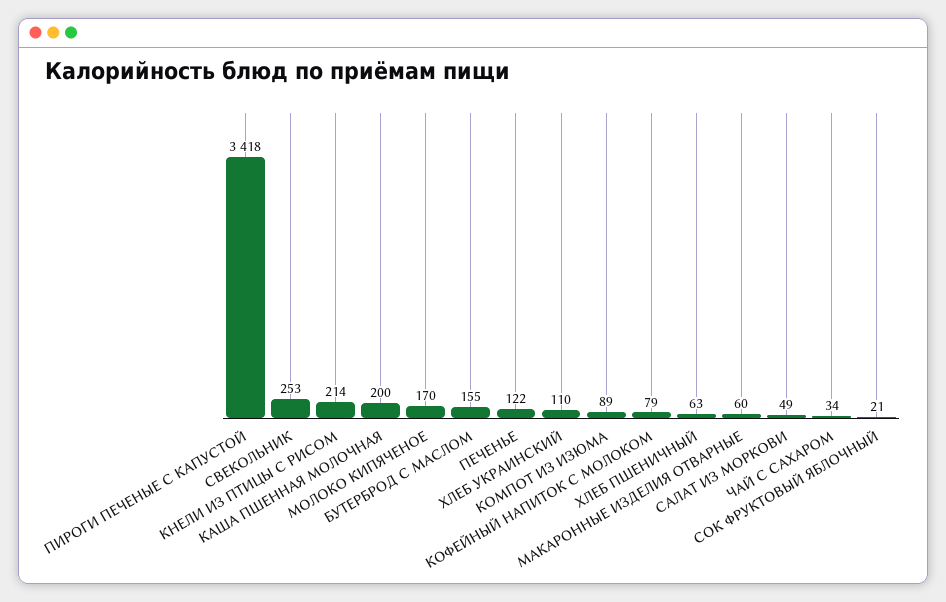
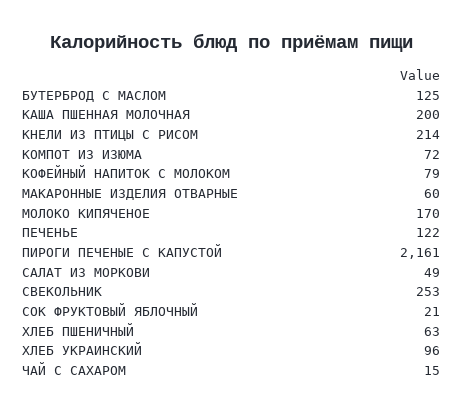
ПИРОГИ ПЕЧЕНЫЕ С КАПУСТОЙ: 3418 -> 2161
БУТЕРБРОД С МАСЛОМ: 155 -> 125
ХЛЕБ УКРАИНСКИЙ: 110 -> 96
КОМПОТ ИЗ ИЗЮМА: 89 -> 72
ЧАЙ С САХАРОМ: 34 -> 15

